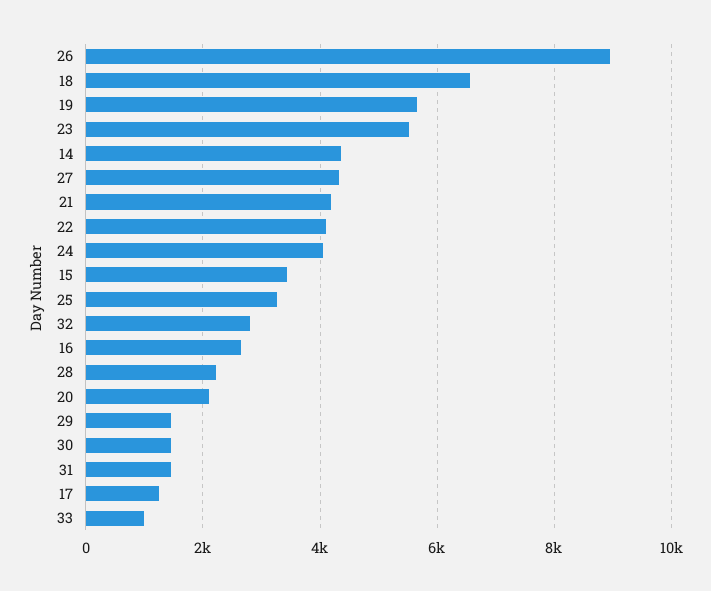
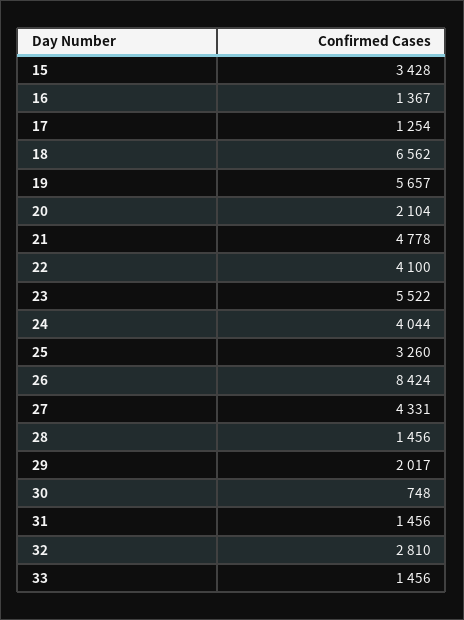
26: 9000 -> 8424
14: 4400 -> none
21: 4200 -> 4778
16: 2600 -> 1367
28: 2200 -> 1456
29: 1400 -> 2017
30: 1400 -> 748
33: 1000 -> 1456

